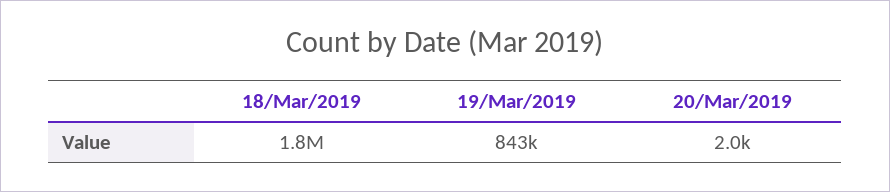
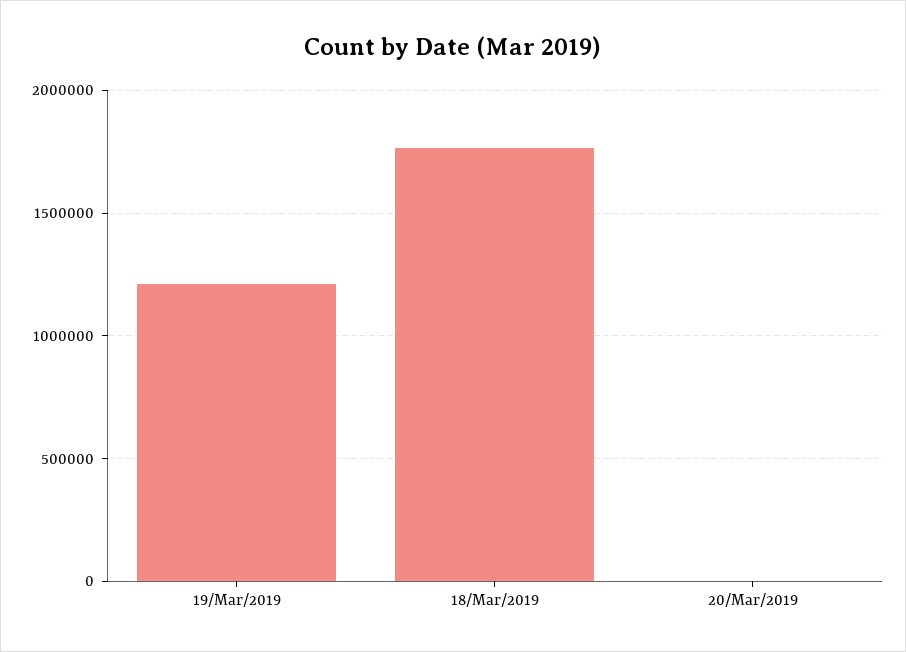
19/Mar/2019: 843000 -> 1200000

